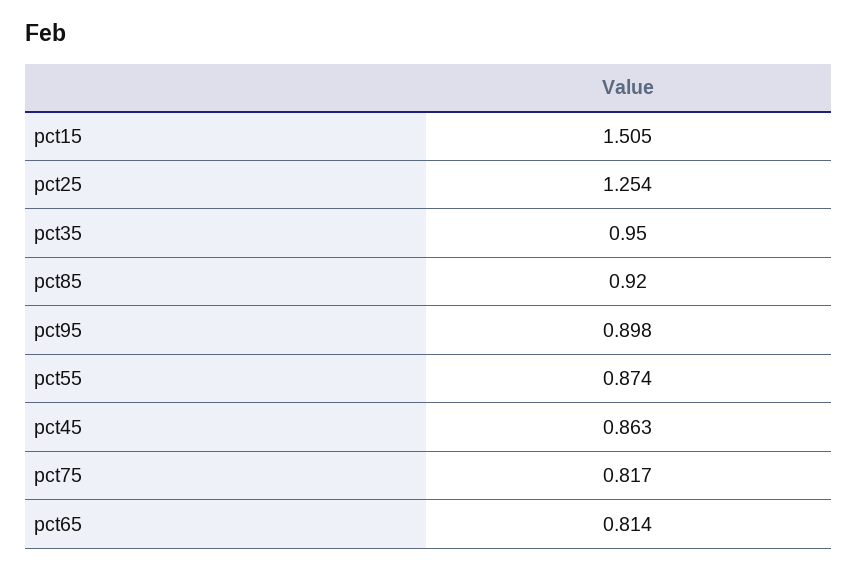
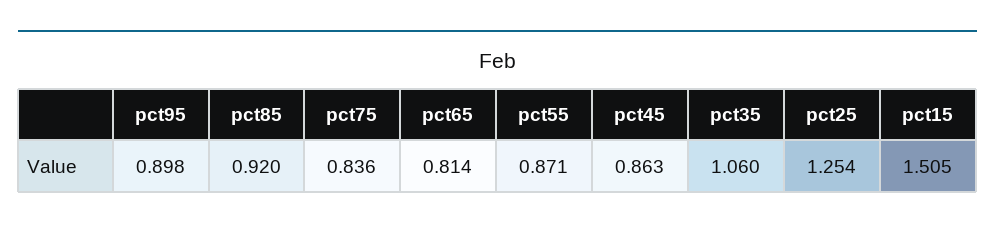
pct35: 0.95 -> 1.06
pct55: 0.874 -> 0.871
pct75: 0.817 -> 0.836

